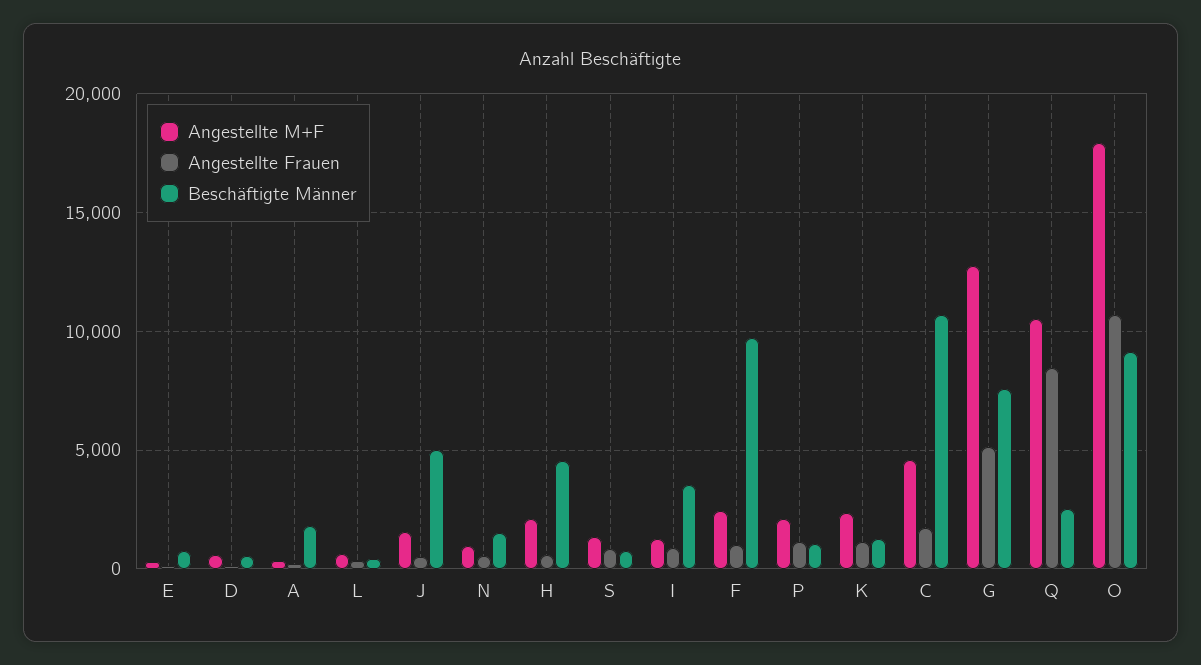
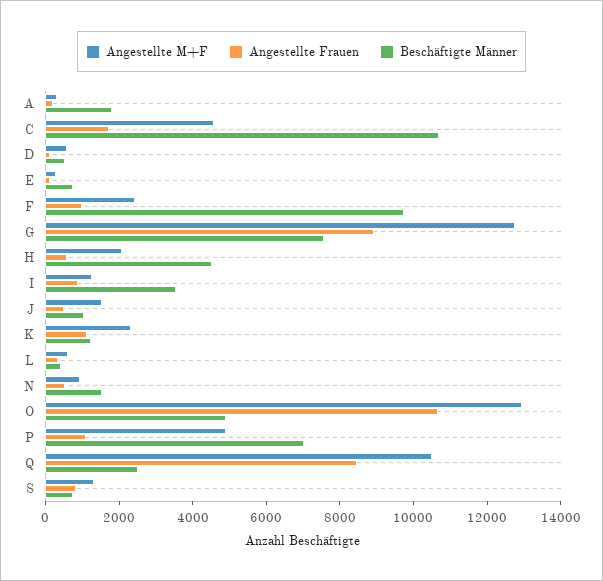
Beschäftigte Männer, J: 5000 -> 1000
Angestellte M+F, P: 2000 -> 5000
Beschäftigte Männer, P: 1000 -> 7000
Angestellte Frauen, G: 5000 -> 9000
Angestellte M+F, O: 18000 -> 13000
Beschäftigte Männer, O: 9000 -> 5000

